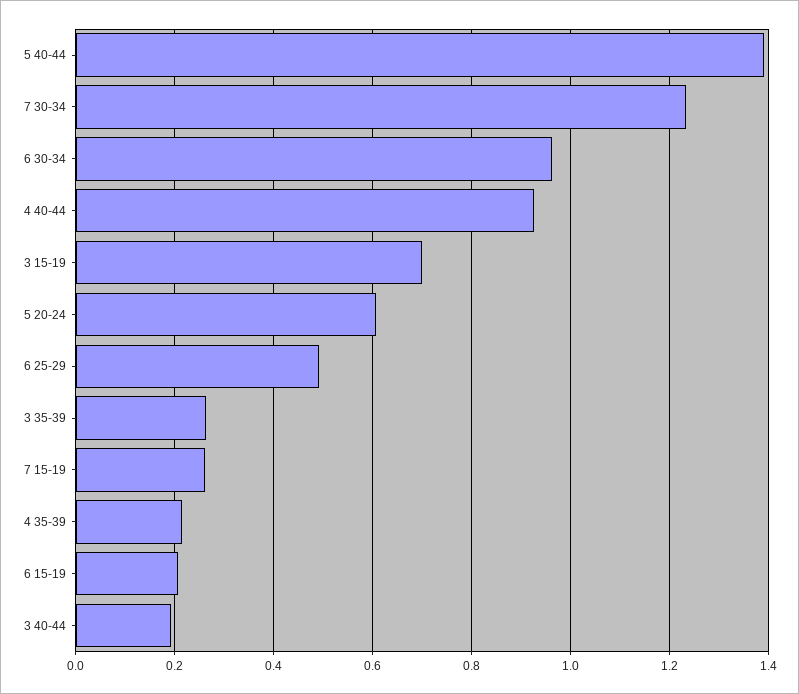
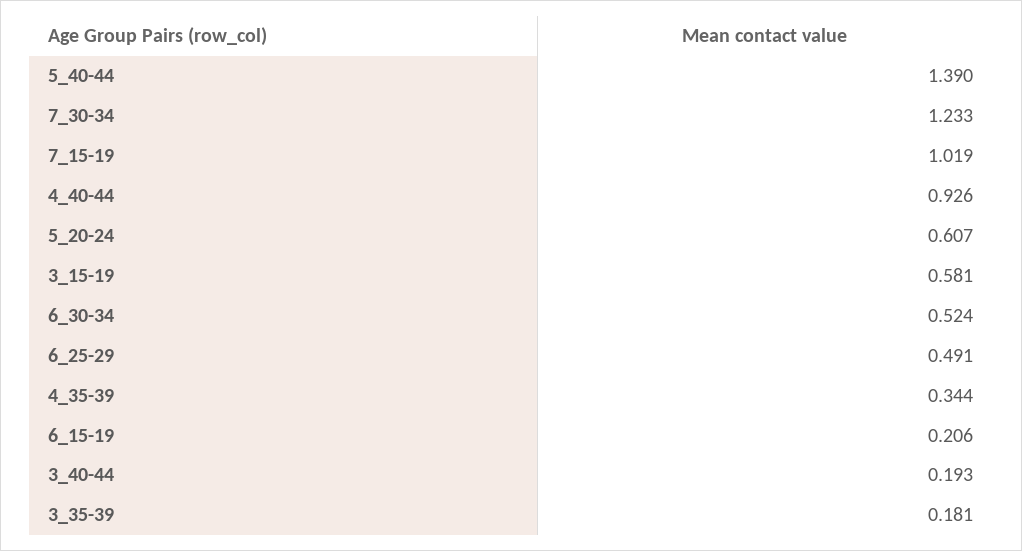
6 30-34: 0.96 -> 0.524
3 15-19: 0.7 -> 0.581
3 35-39: 0.26 -> 0.181
7 15-19: 0.26 -> 1.019
4 35-39: 0.22 -> 0.344

